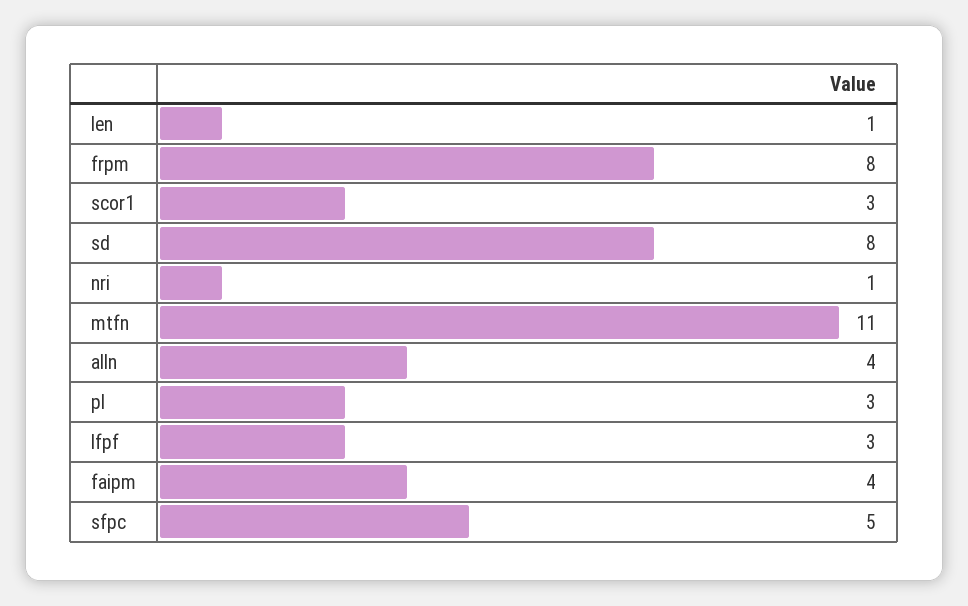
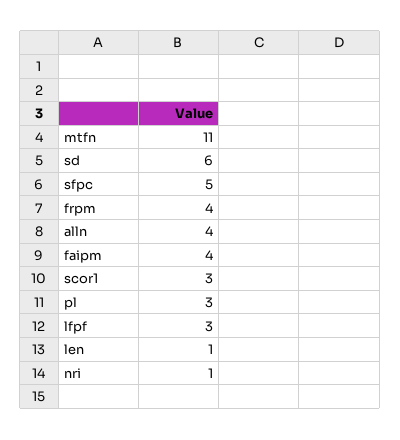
frpm: 8 -> 4
sd: 8 -> 6

